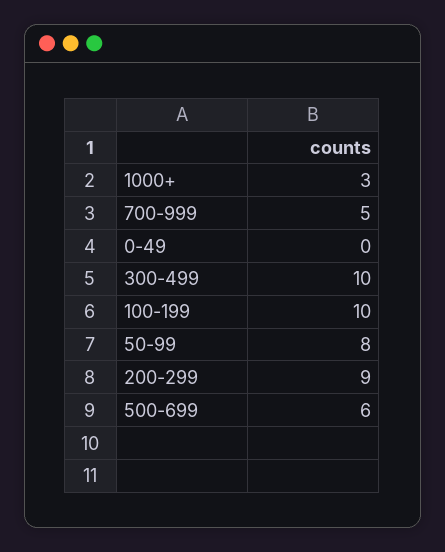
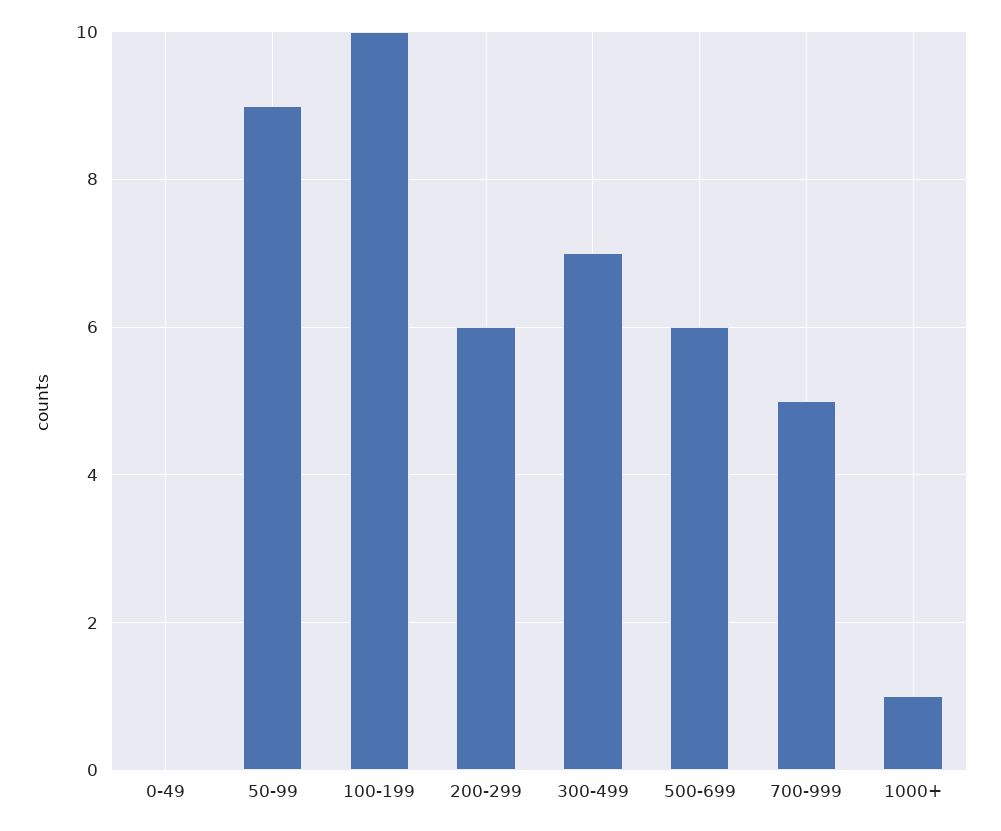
1000+: 3 -> 1
300-499: 10 -> 7
50-99: 8 -> 9
200-299: 9 -> 6

